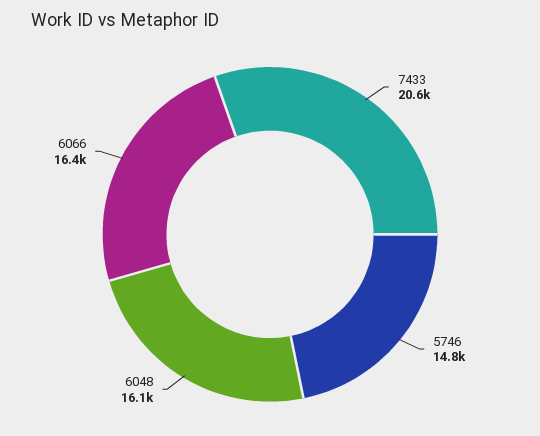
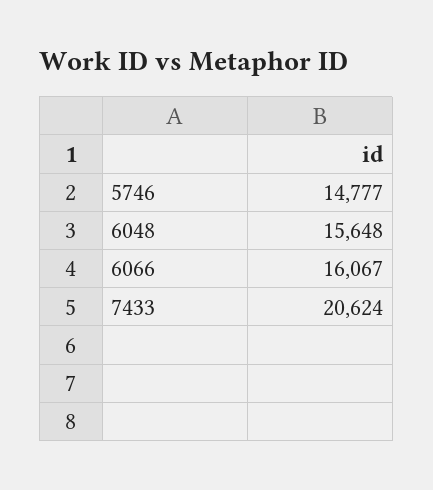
6048: 16100 -> 15648
6066: 16400 -> 16067

